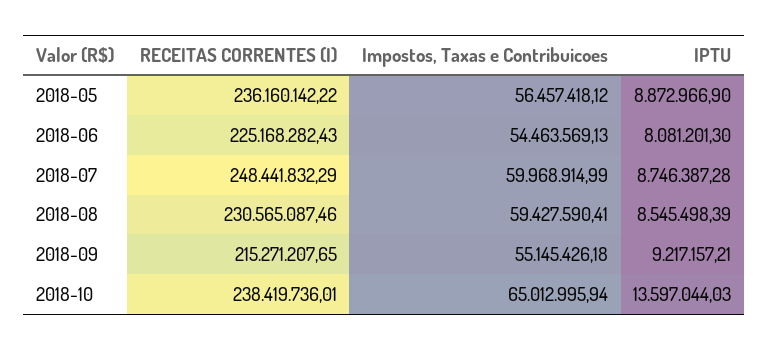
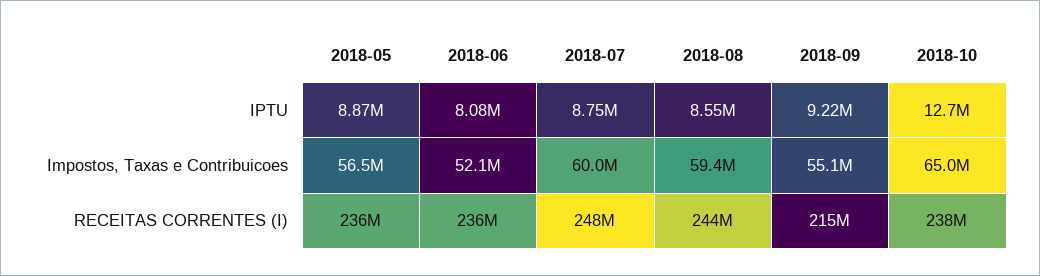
RECEITAS CORRENTES (I), 2018-06: 225168282.43 -> 236000000
Impostos, Taxas e Contribuicoes, 2018-06: 54463569.13 -> 52100000
RECEITAS CORRENTES (I), 2018-08: 230565087.46 -> 244000000
IPTU, 2018-10: 13597044.03 -> 12700000

